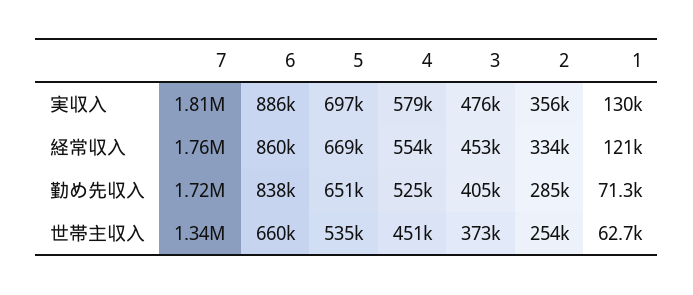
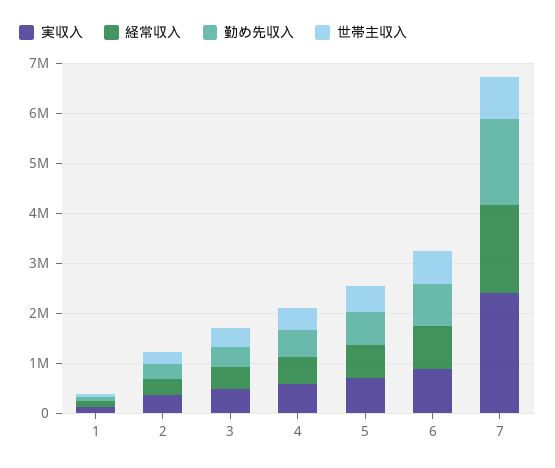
実収入, 7: 1810000 -> 2400000
世帯主収入, 7: 1340000 -> 800000

